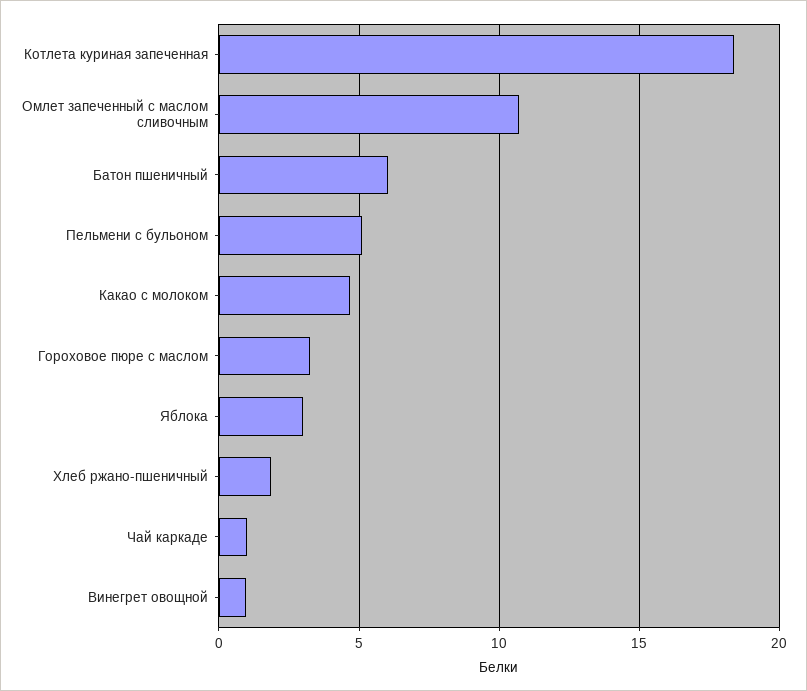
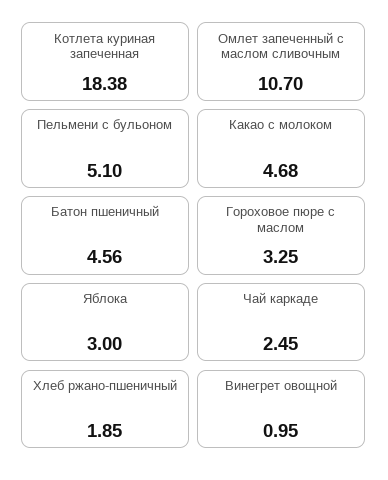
Батон пшеничный: 6 -> 4.56
Чай каркаде: 1 -> 2.45

